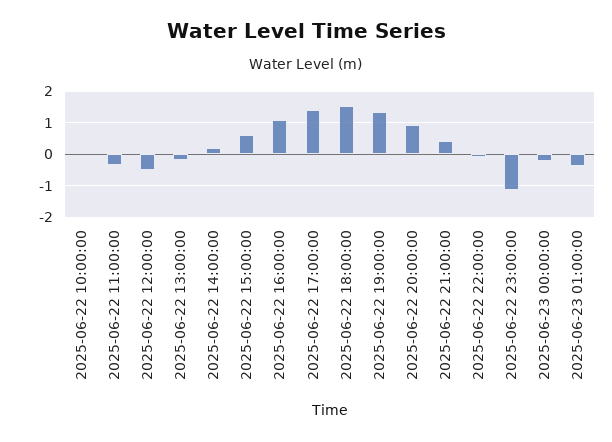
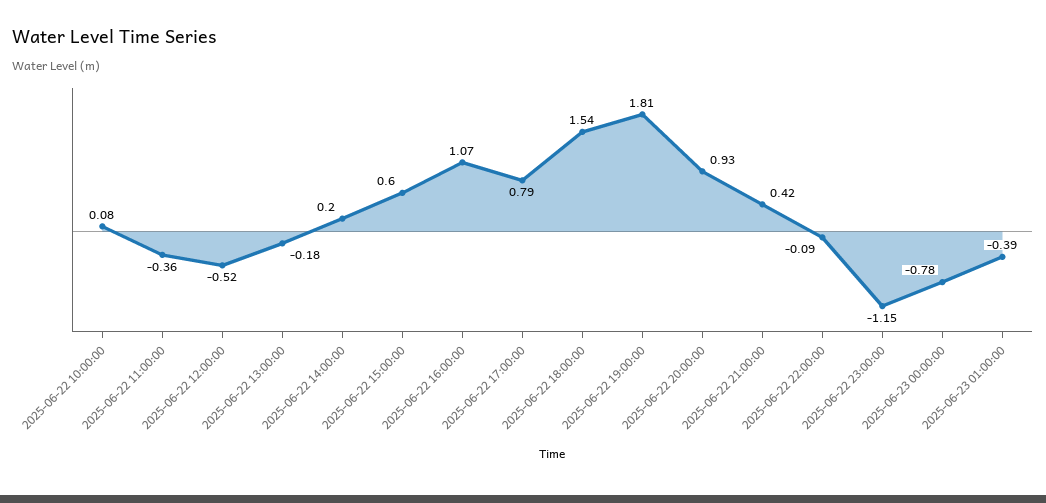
2025-06-22 17:00:00: 1.4 -> 0.79
2025-06-22 19:00:00: 1.4 -> 1.81
2025-06-23 00:00:00: -0.2 -> -0.78

